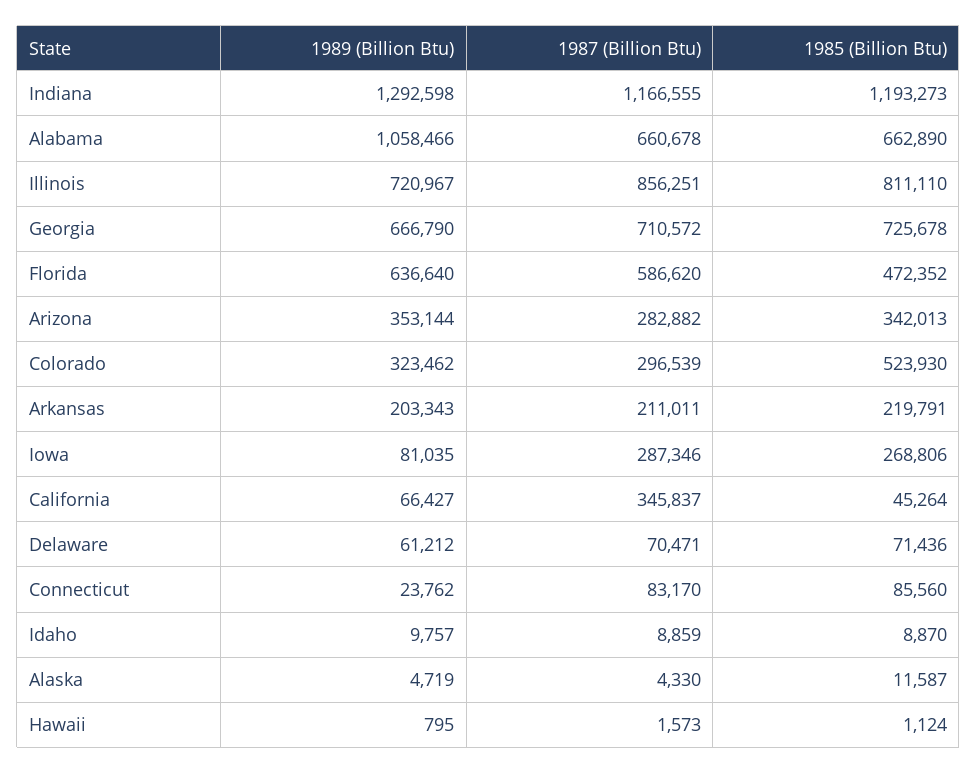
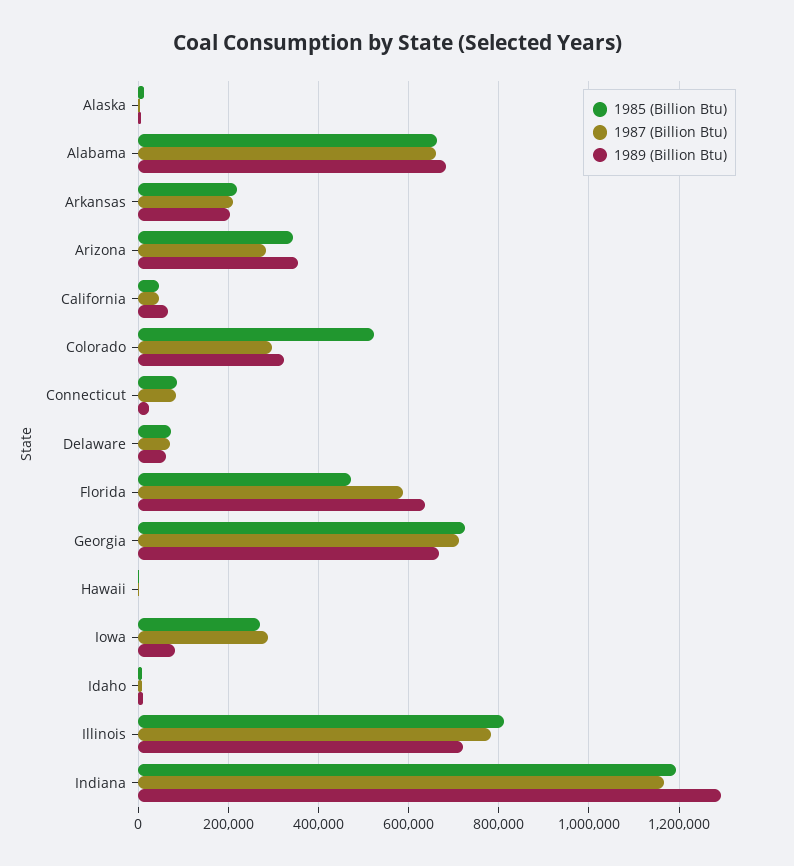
1989 (Billion Btu), Alabama: 1058466 -> 680000
1987 (Billion Btu), Illinois: 856251 -> 780000
1987 (Billion Btu), California: 345837 -> 40000

